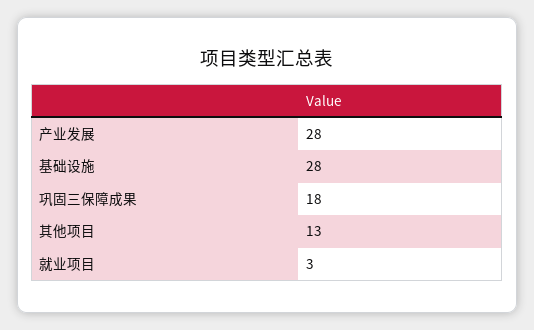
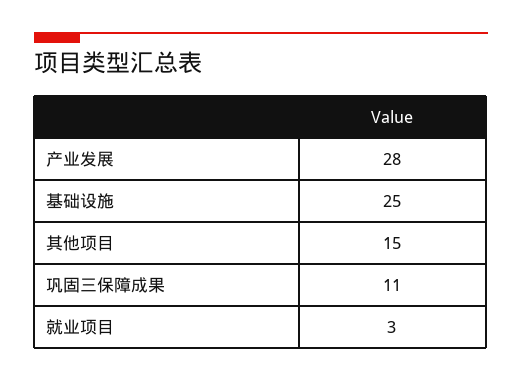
基础设施: 28 -> 25
巩固三保障成果: 18 -> 11
其他项目: 13 -> 15

